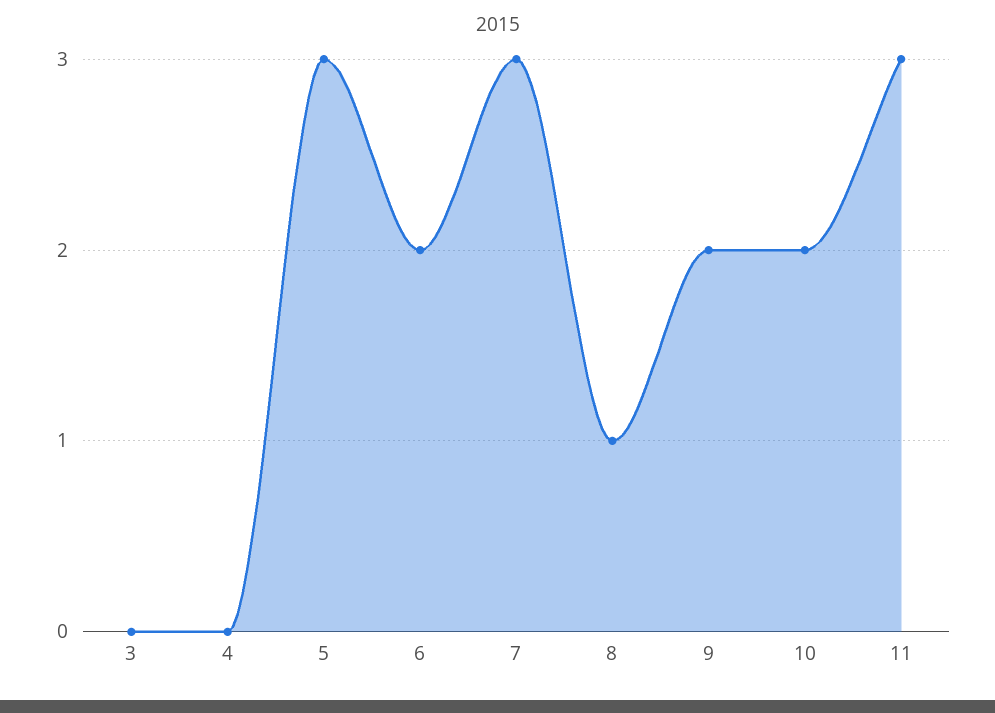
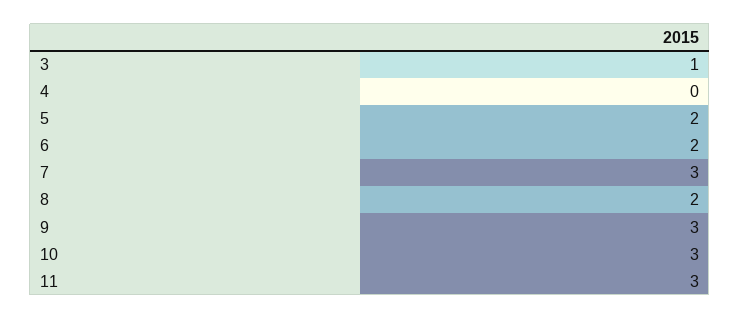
3: 0 -> 1
5: 3 -> 2
8: 1 -> 2
9: 2 -> 3
10: 2 -> 3

